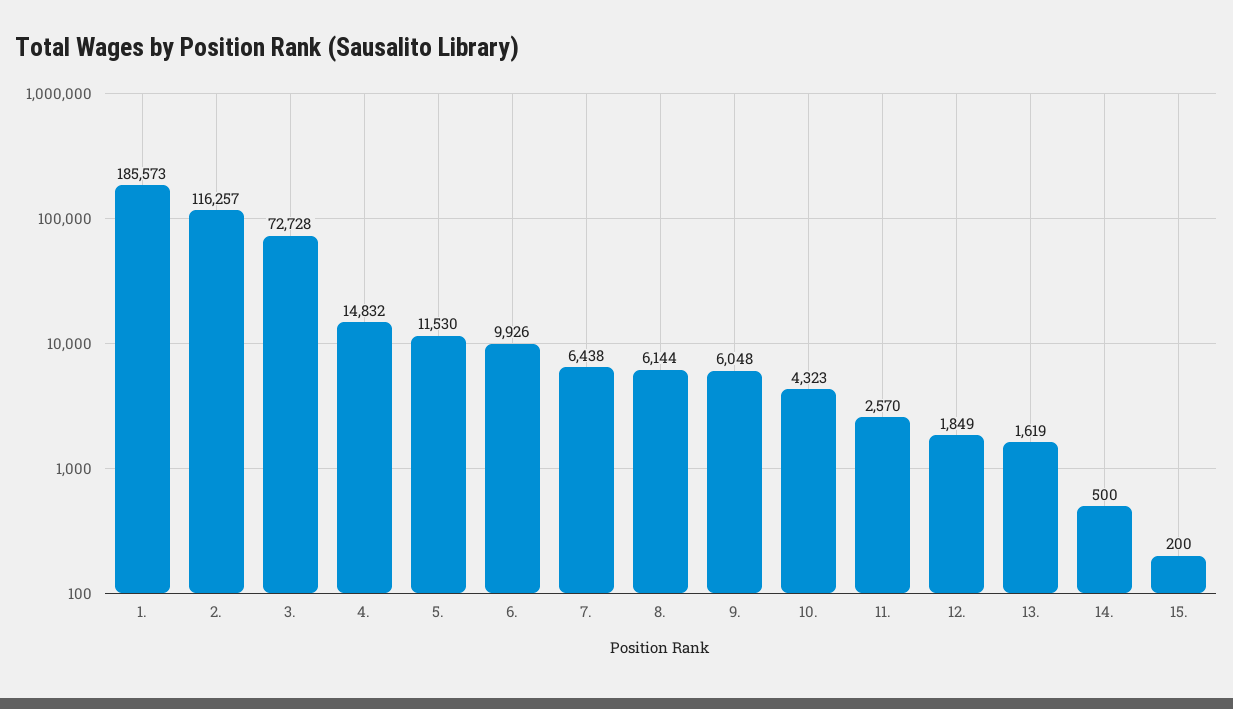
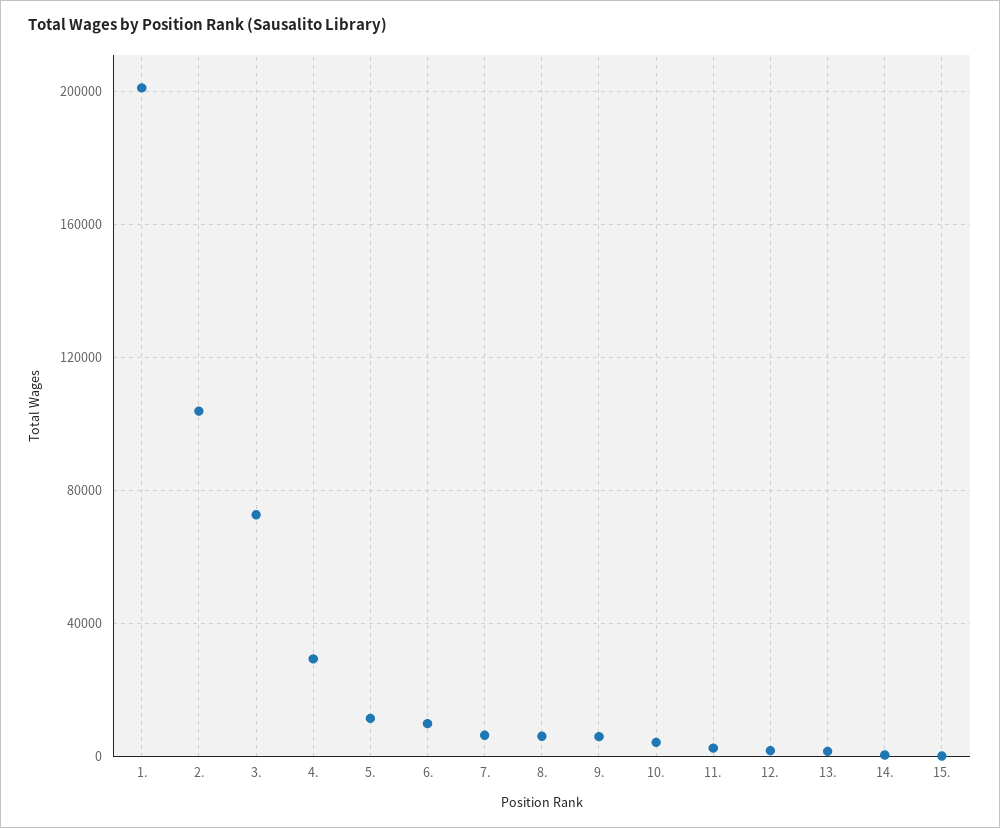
1.: 185573 -> 200000
2.: 116257 -> 105000
4.: 14832 -> 30000

